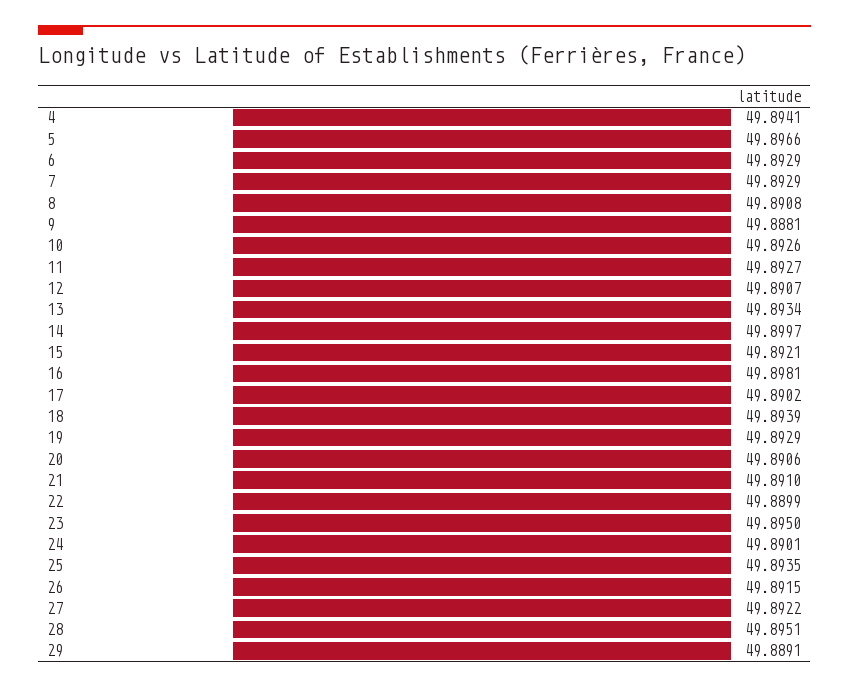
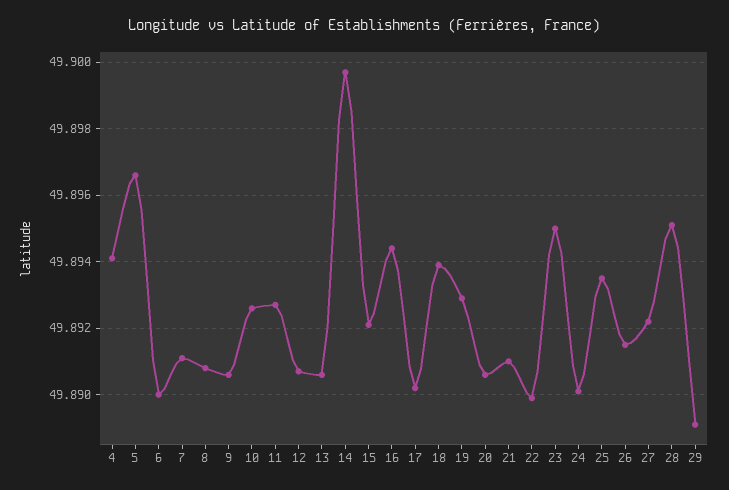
6: 49.8929 -> 49.89
7: 49.8929 -> 49.891
9: 49.8881 -> 49.8905
13: 49.8934 -> 49.8905
16: 49.8981 -> 49.8945

